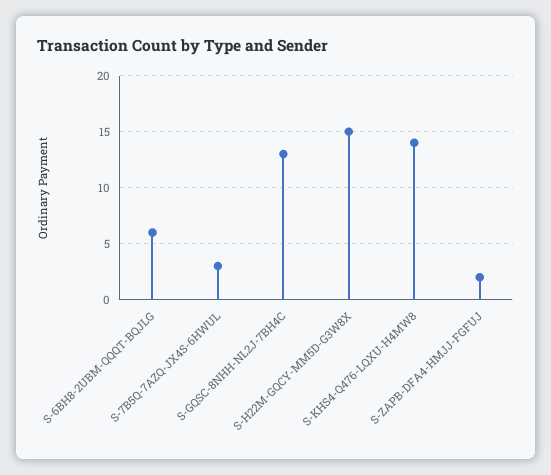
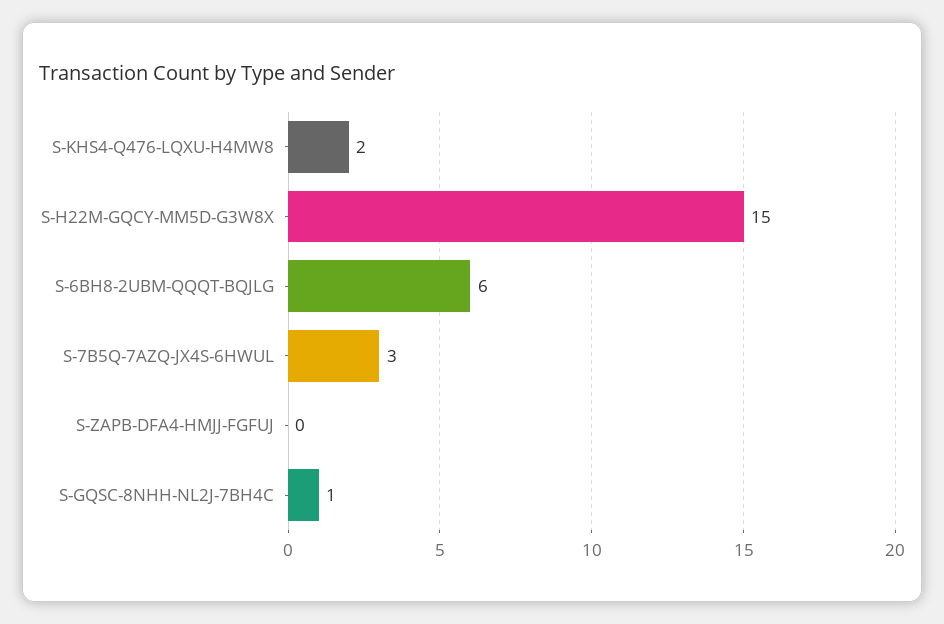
S-GQSC-8NHH-NL2J-7BH4C: 13 -> 1
S-KHS4-Q476-LQXU-H4MW8: 14 -> 2
S-ZAPB-DFA4-HMJJ-FGFUJ: 2 -> 0

